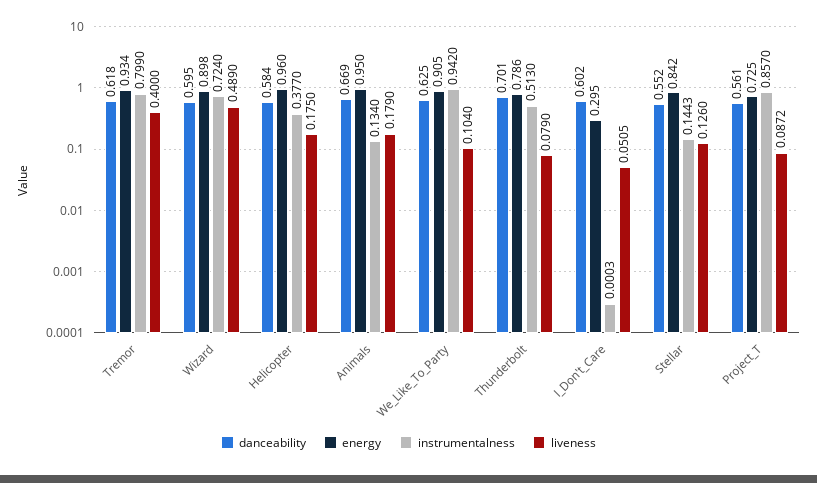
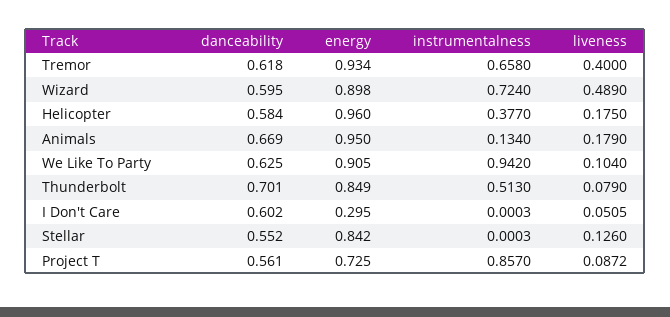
instrumentalness, Tremor: 0.799 -> 0.658
energy, Thunderbolt: 0.786 -> 0.849
instrumentalness, Stellar: 0.1443 -> 0.0003

